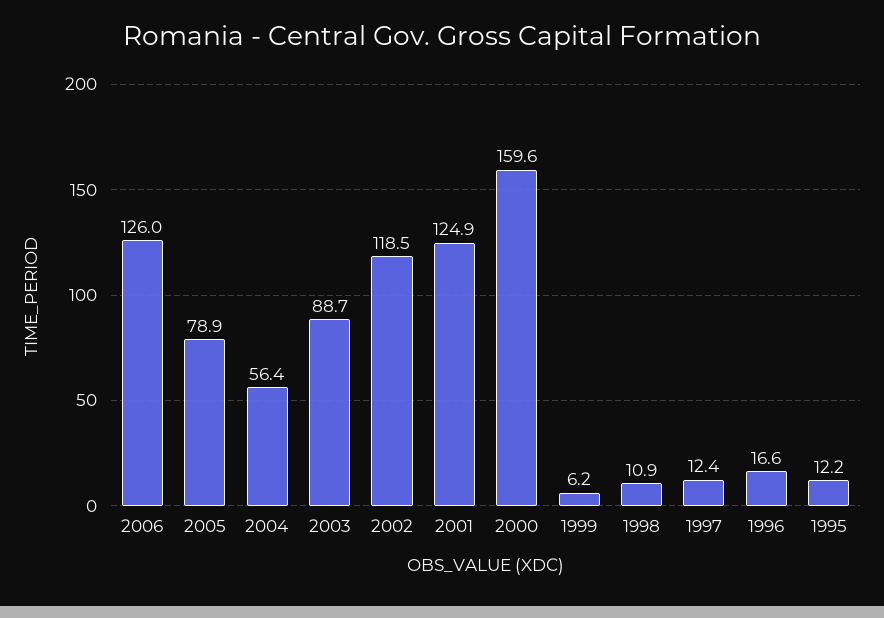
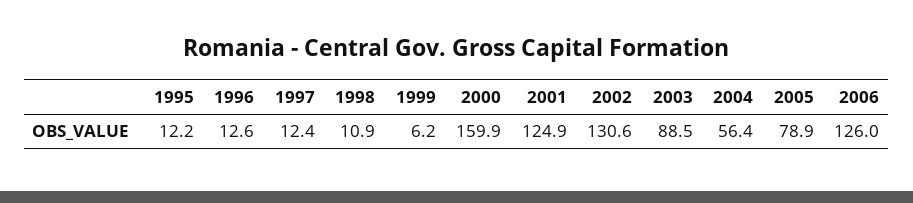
2003: 88.7 -> 88.5
2002: 118.5 -> 130.6
2000: 159.6 -> 159.9
1996: 16.6 -> 12.6

